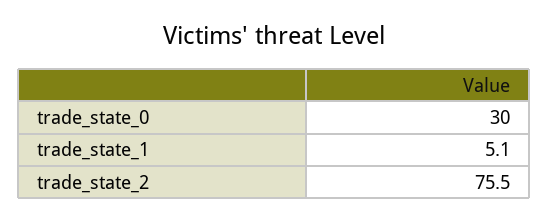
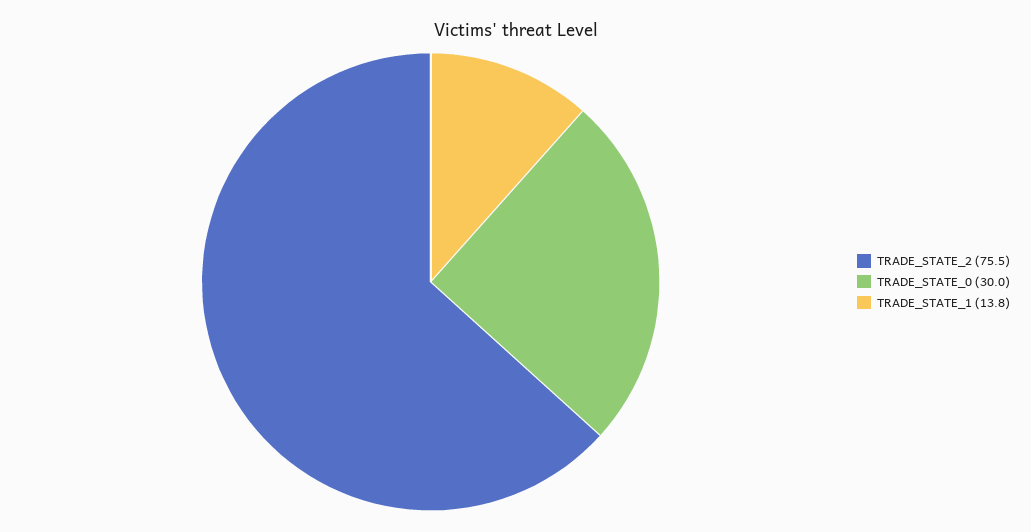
trade_state_1: 5.1 -> 13.8

